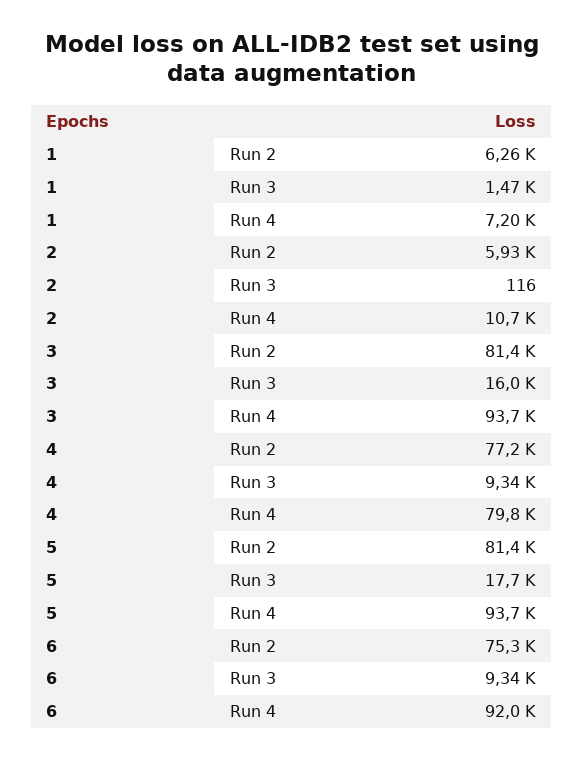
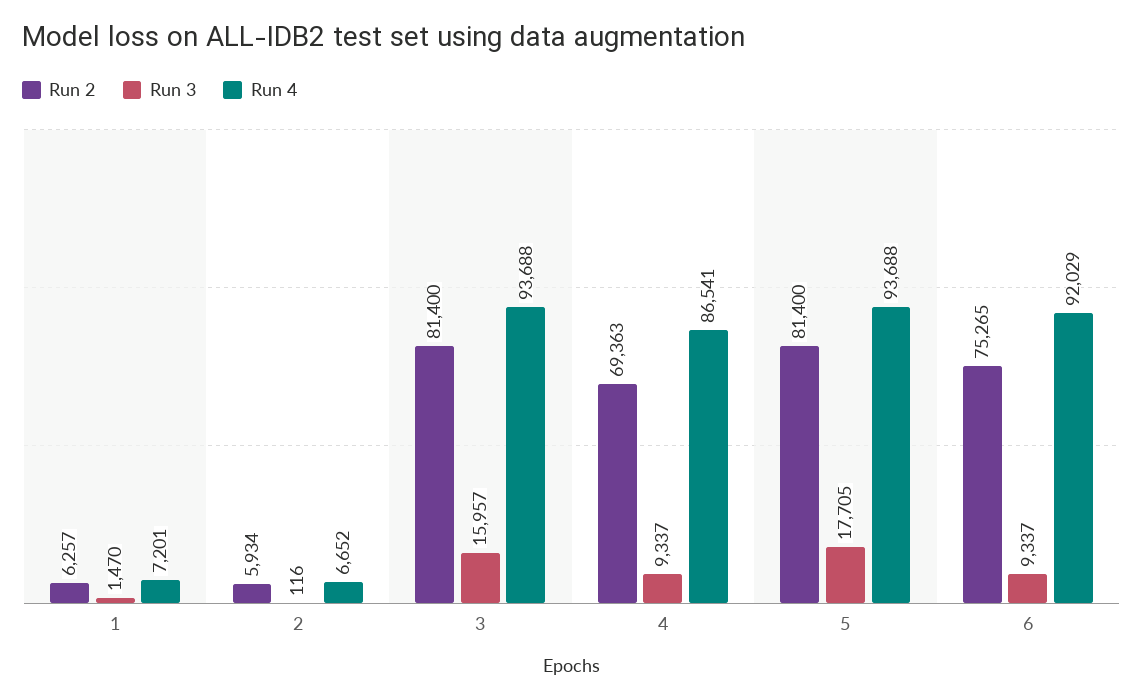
Run 4, 2: 10700 -> 6652
Run 2, 4: 77200 -> 69363
Run 4, 4: 79800 -> 86541

